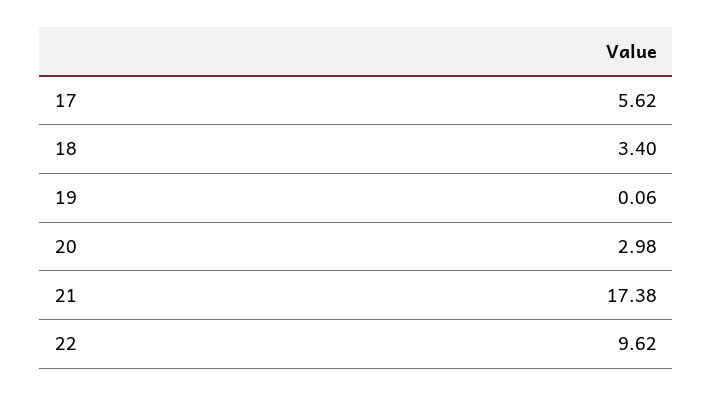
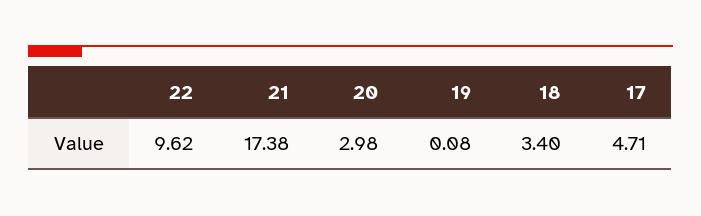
17: 5.62 -> 4.71
19: 0.06 -> 0.08

